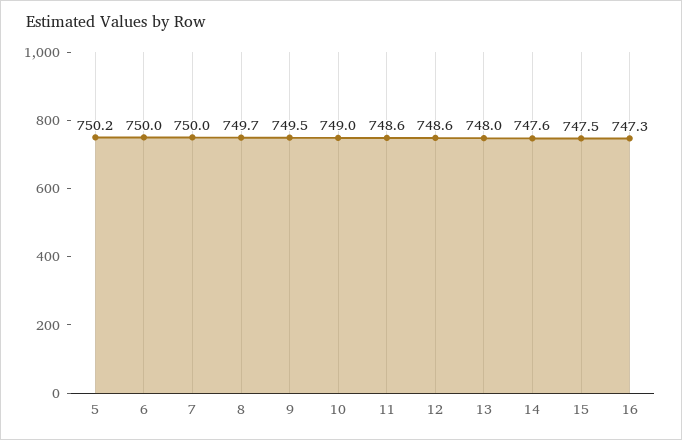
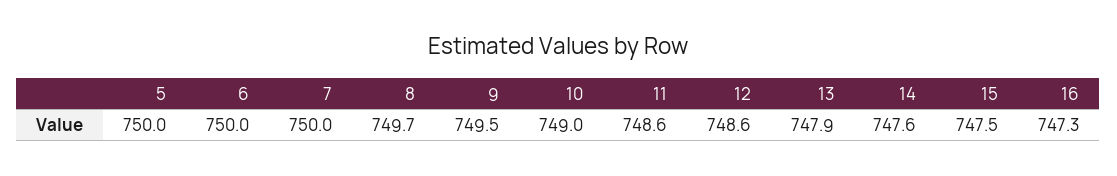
5: 750.2 -> 750
13: 748 -> 747.9

